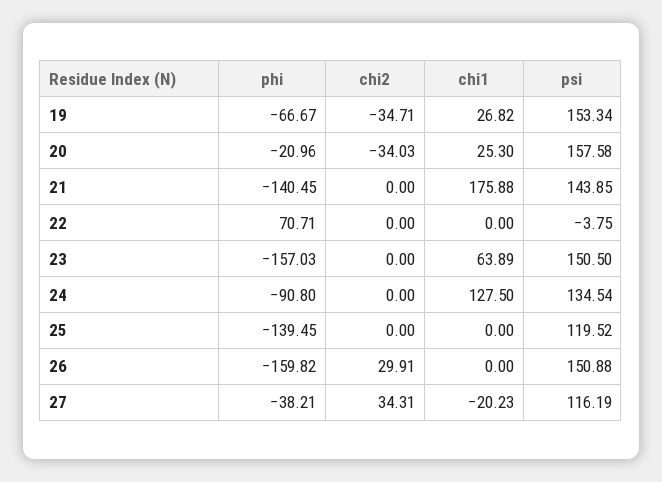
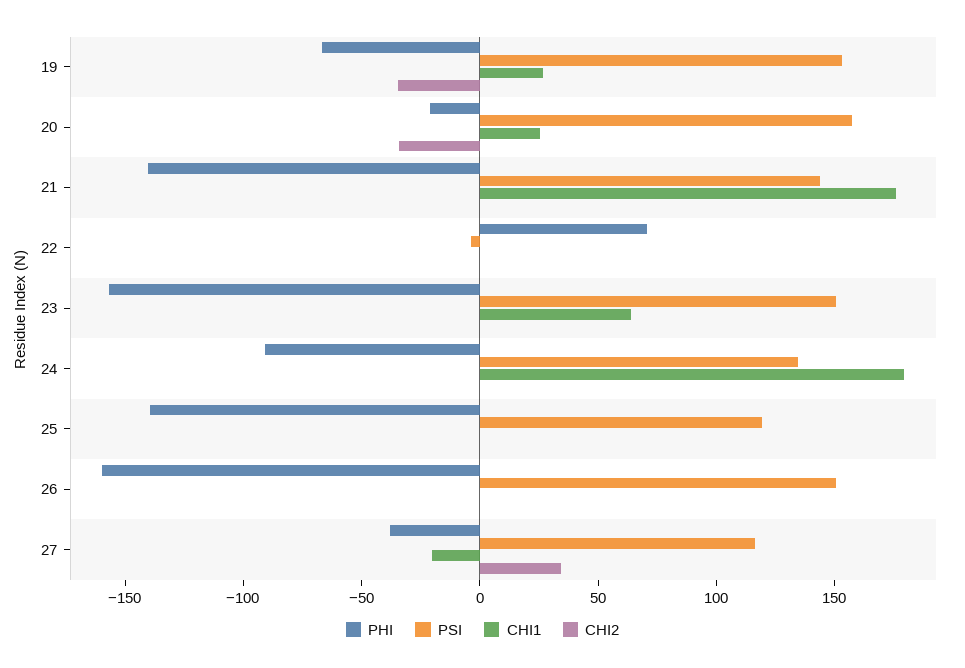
chi1, 24: 127.5 -> 180
chi2, 26: 29.91 -> 0

